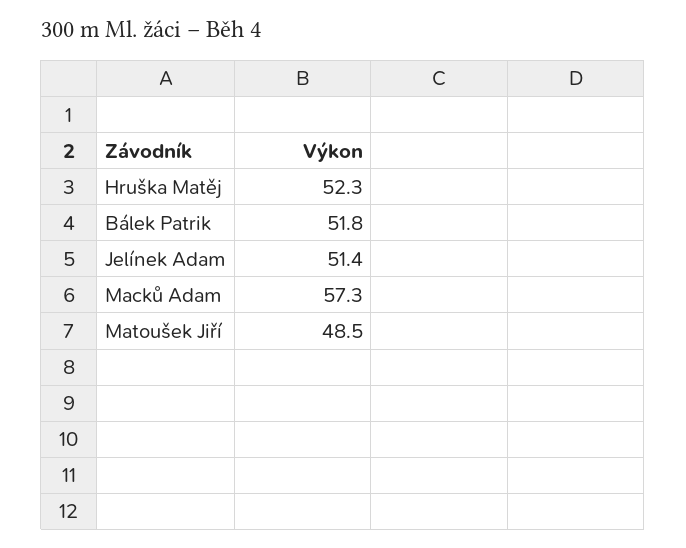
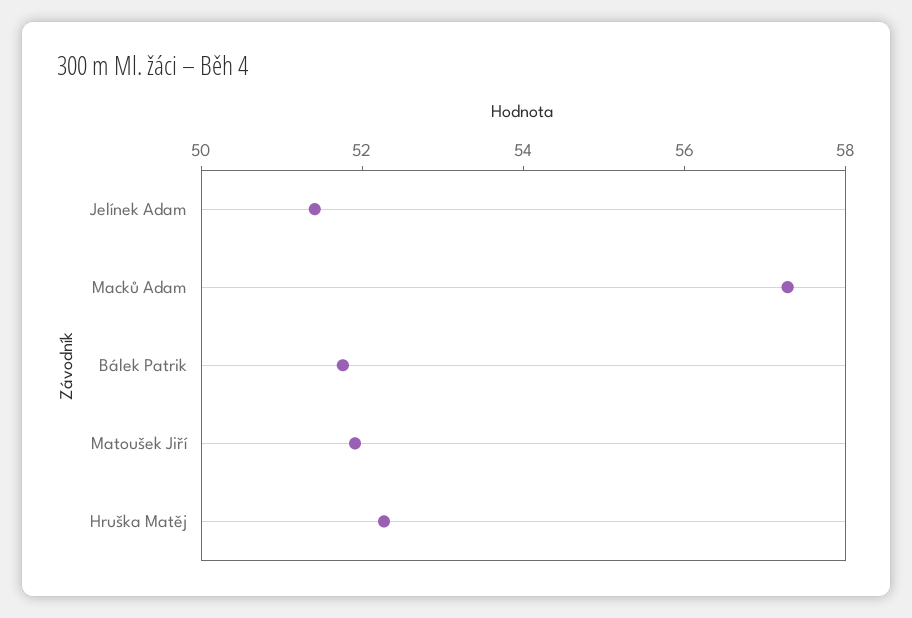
Matoušek Jiří: 48.5 -> 52

